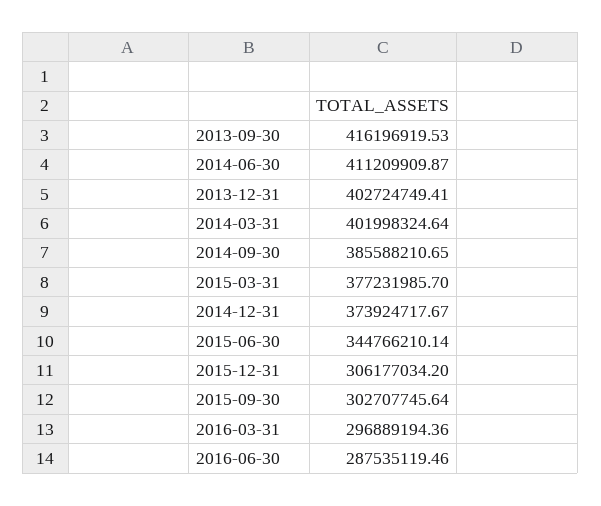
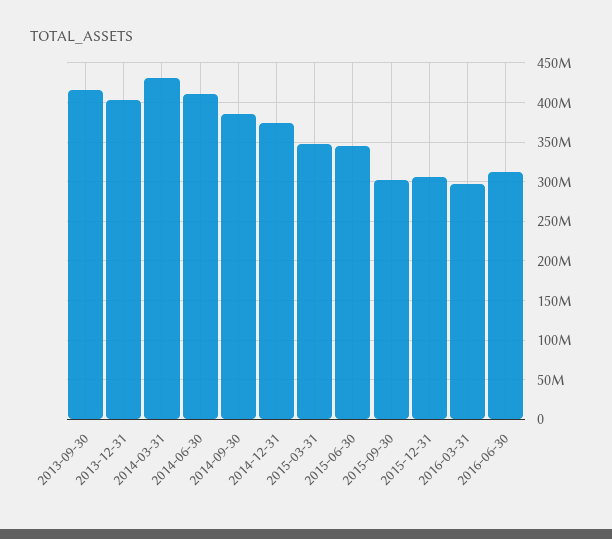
2014-03-31: 401998324.64 -> 430000000
2015-03-31: 377231985.7 -> 350000000
2016-06-30: 287535119.46 -> 310000000

